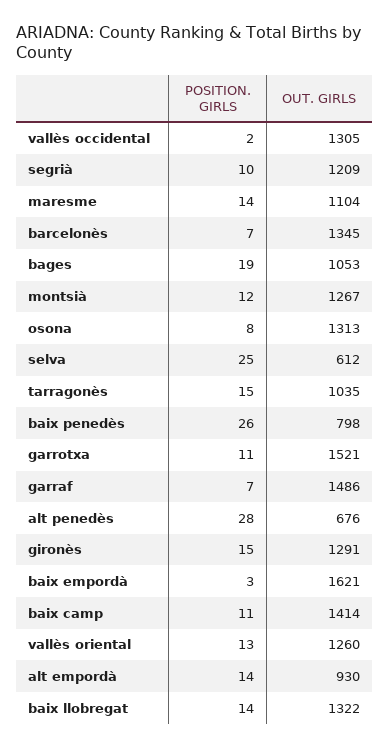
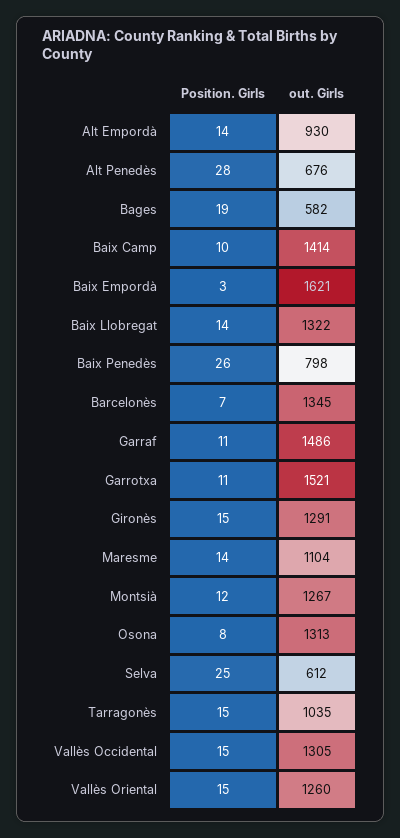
POSITION. GIRLS, vallès occidental: 2 -> 15
POSITION. GIRLS, segrià: 10 -> none
OUT. GIRLS, segrià: 1209 -> none
OUT. GIRLS, bages: 1053 -> 582
POSITION. GIRLS, garraf: 7 -> 11
POSITION. GIRLS, baix camp: 11 -> 10
POSITION. GIRLS, vallès oriental: 13 -> 15

